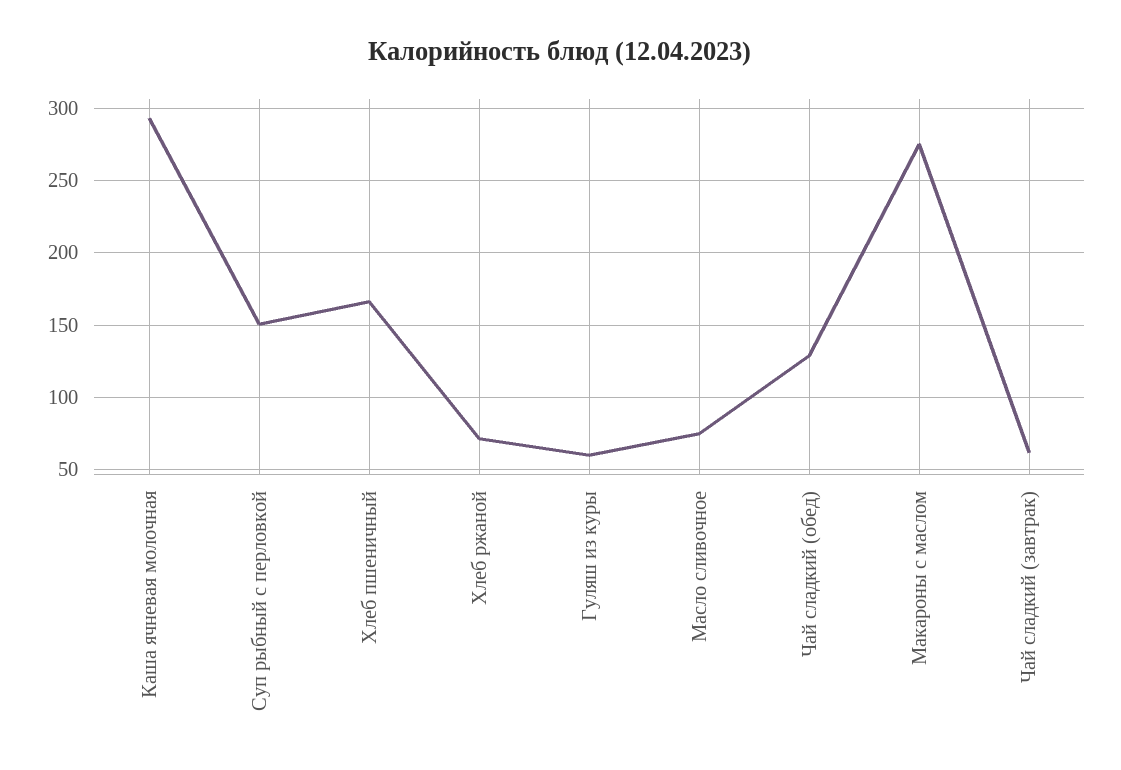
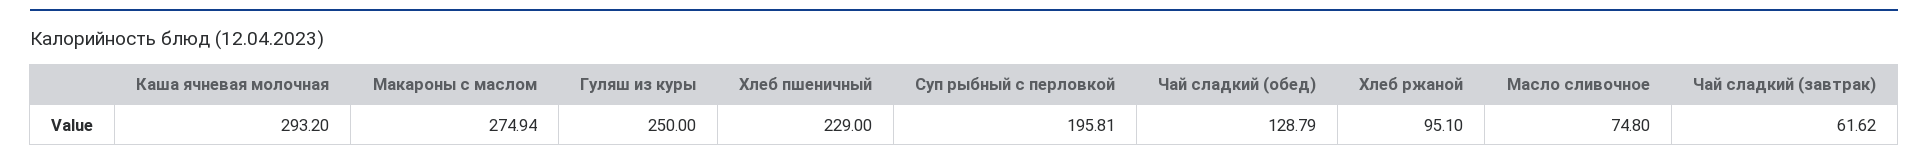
Суп рыбный с перловкой: 150 -> 195.81
Хлеб пшеничный: 165 -> 229
Хлеб ржаной: 70 -> 95.1
Гуляш из куры: 60 -> 250

